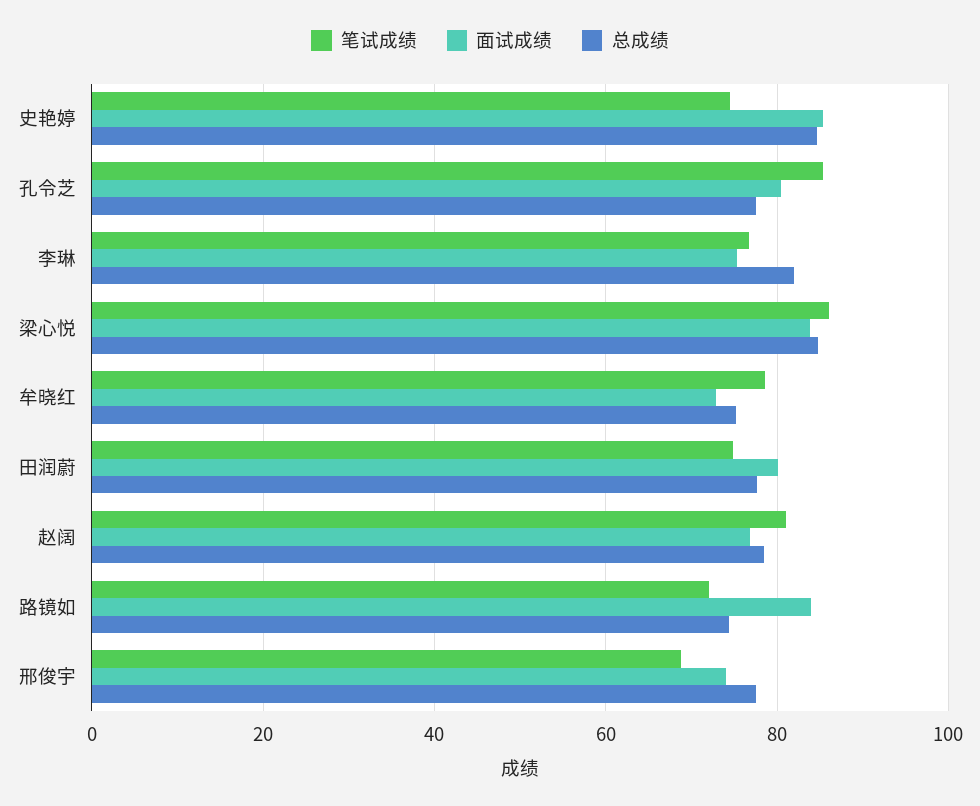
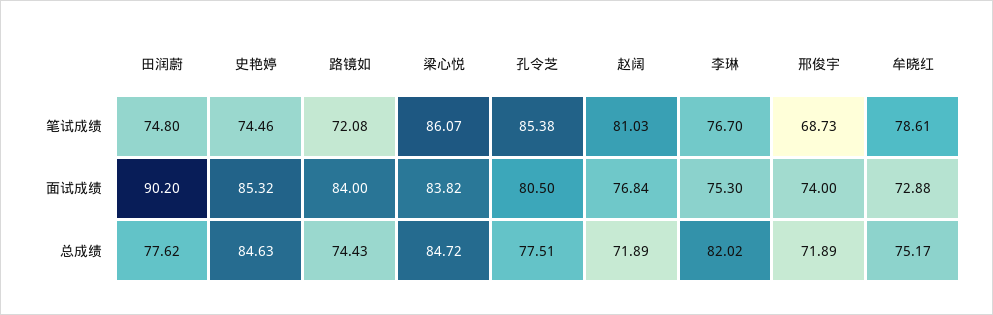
面试成绩, 田润蔚: 80 -> 90.2
总成绩, 赵阔: 78 -> 71.89
总成绩, 邢俊宇: 78 -> 71.89

